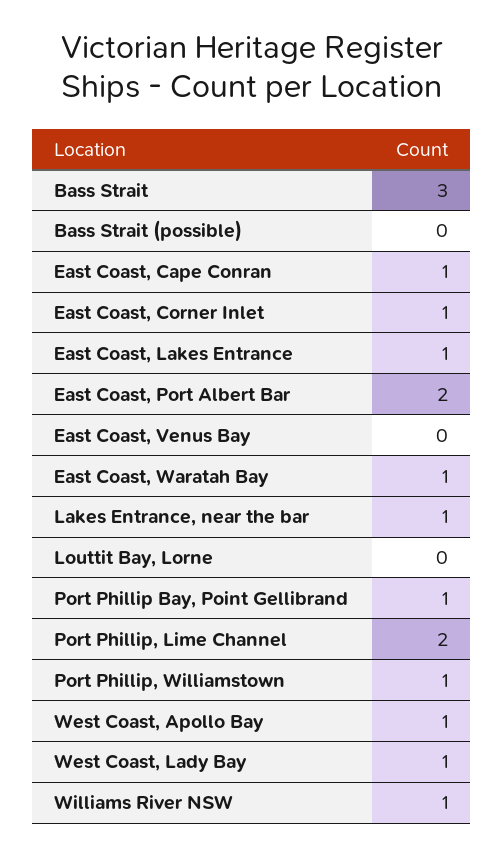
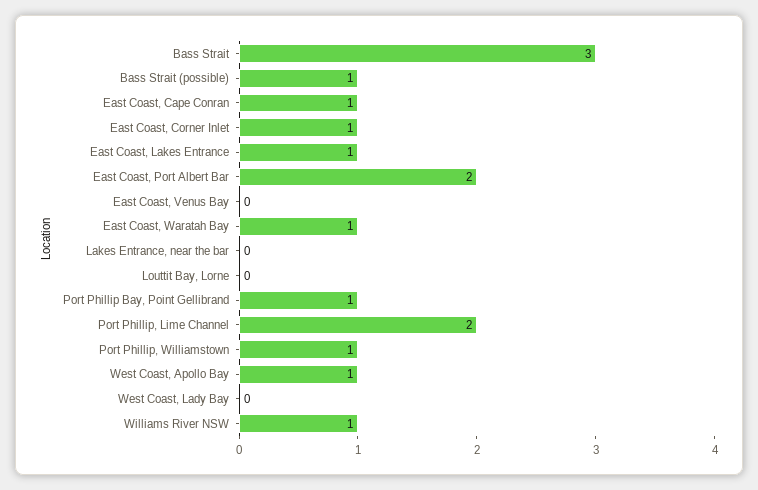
Bass Strait (possible): 0 -> 1
Lakes Entrance, near the bar: 1 -> 0
West Coast, Lady Bay: 1 -> 0

